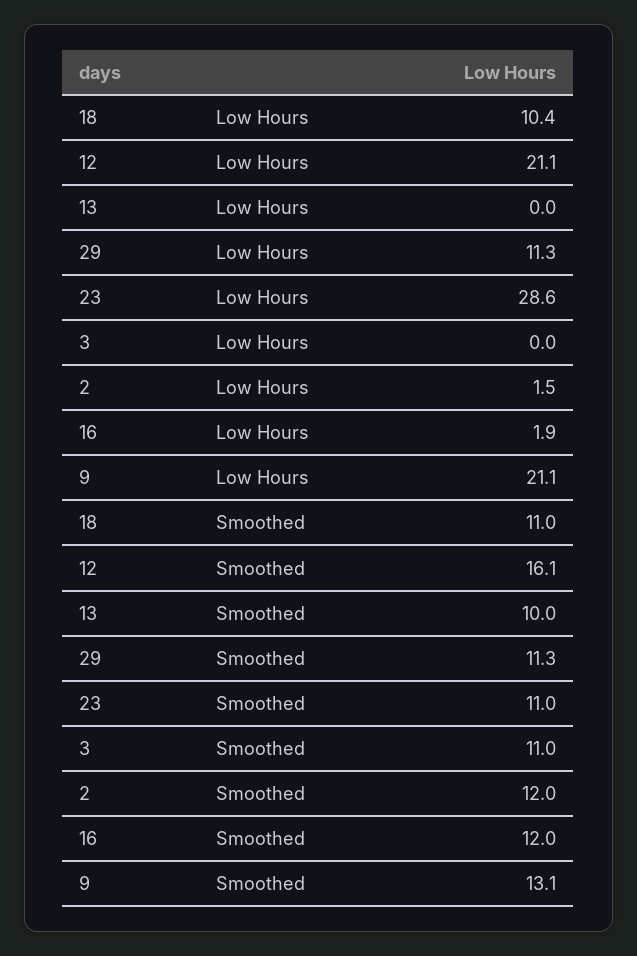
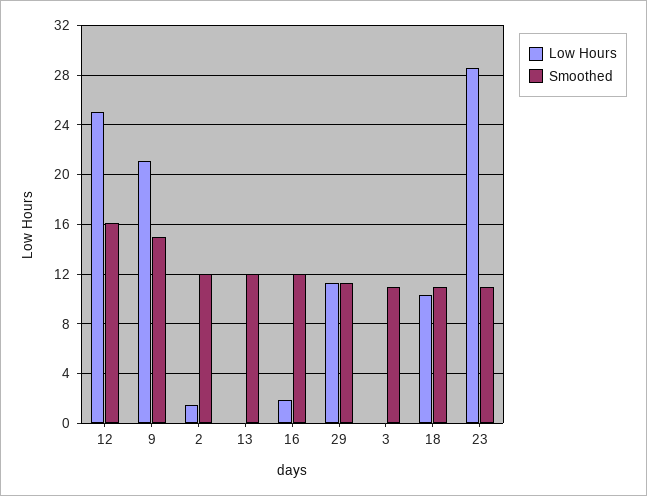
Low Hours, 12: 21.1 -> 25
Smoothed, 13: 10 -> 12
Smoothed, 9: 13.1 -> 15

